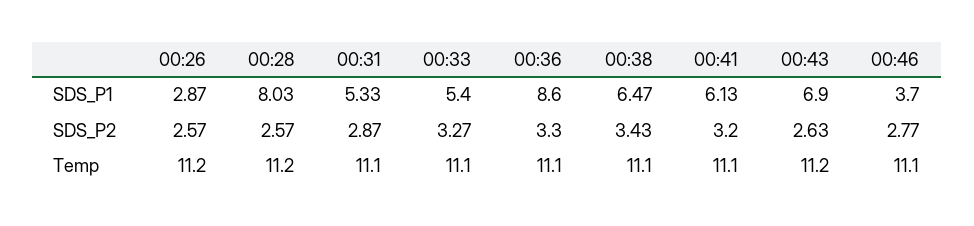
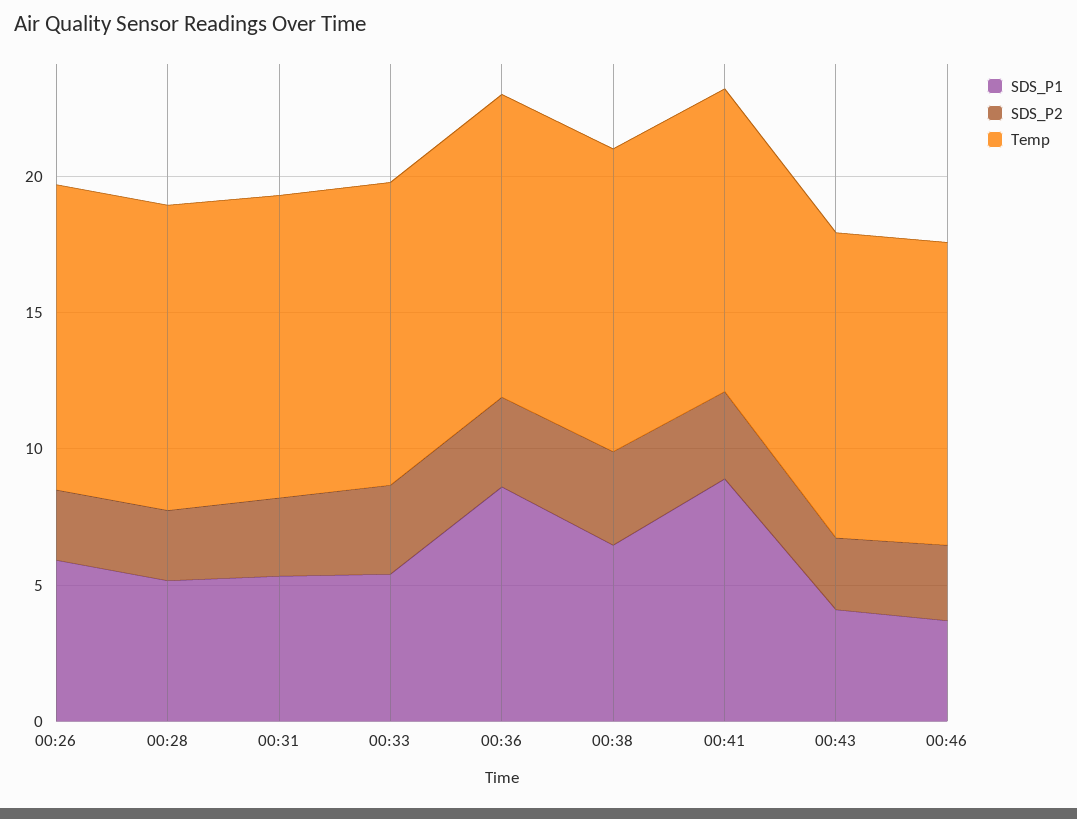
SDS_P1, 00:26: 2.87 -> 6
SDS_P1, 00:28: 8.03 -> 5
SDS_P1, 00:41: 6.13 -> 9
SDS_P1, 00:43: 6.9 -> 4

